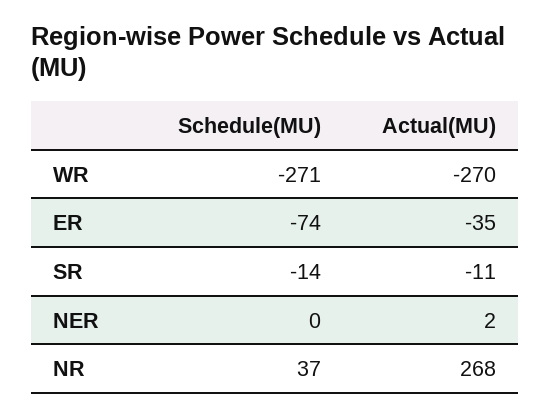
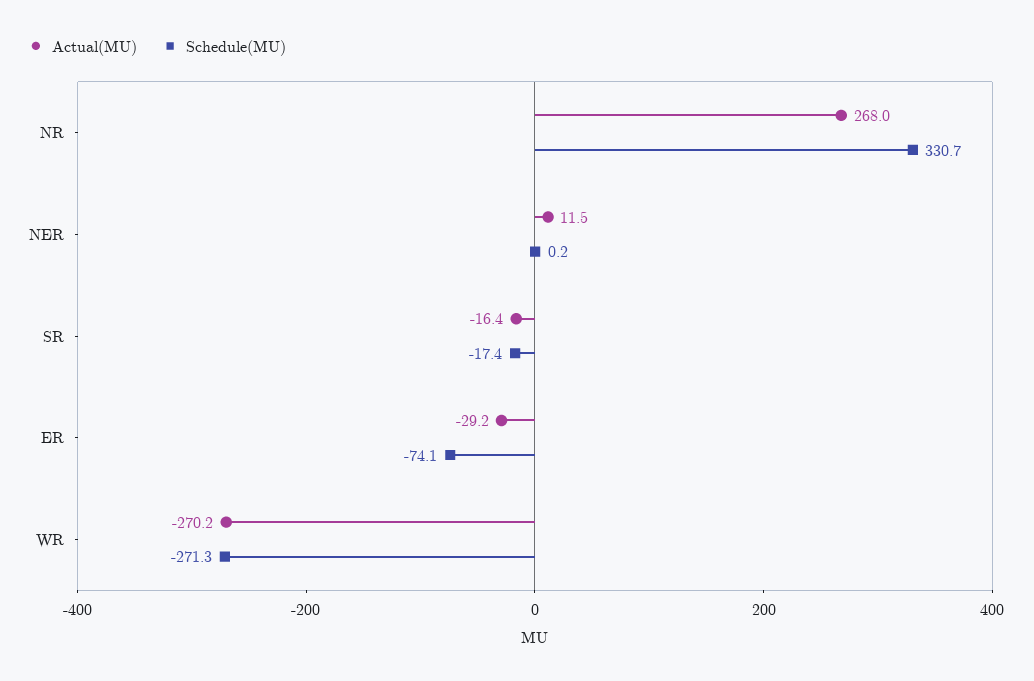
Actual(MU), ER: -35 -> -29.2
Schedule(MU), SR: -14 -> -17.4
Actual(MU), SR: -11 -> -16.4
Actual(MU), NER: 2 -> 11.5
Schedule(MU), NR: 37 -> 330.7

